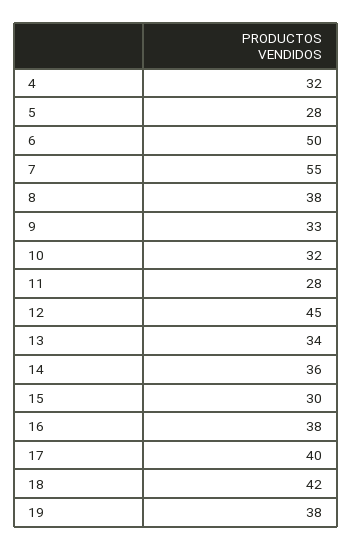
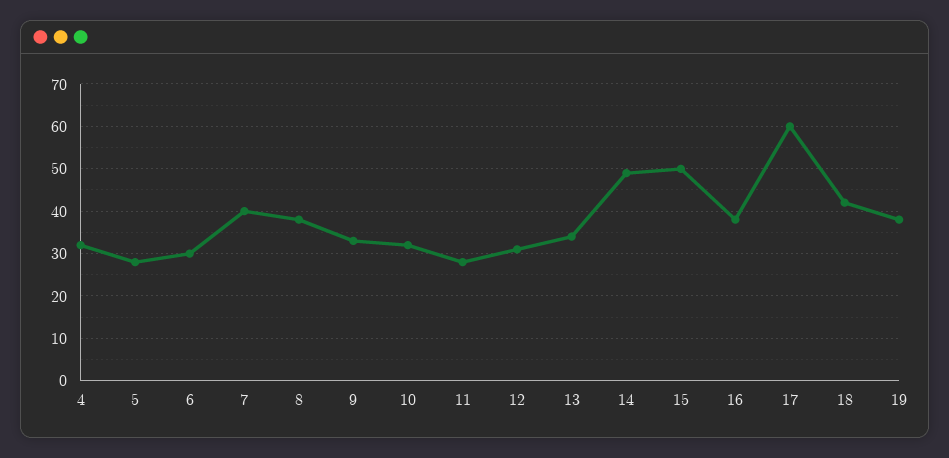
6: 50 -> 30
7: 55 -> 40
12: 45 -> 30
14: 36 -> 50
15: 30 -> 50
17: 40 -> 60

